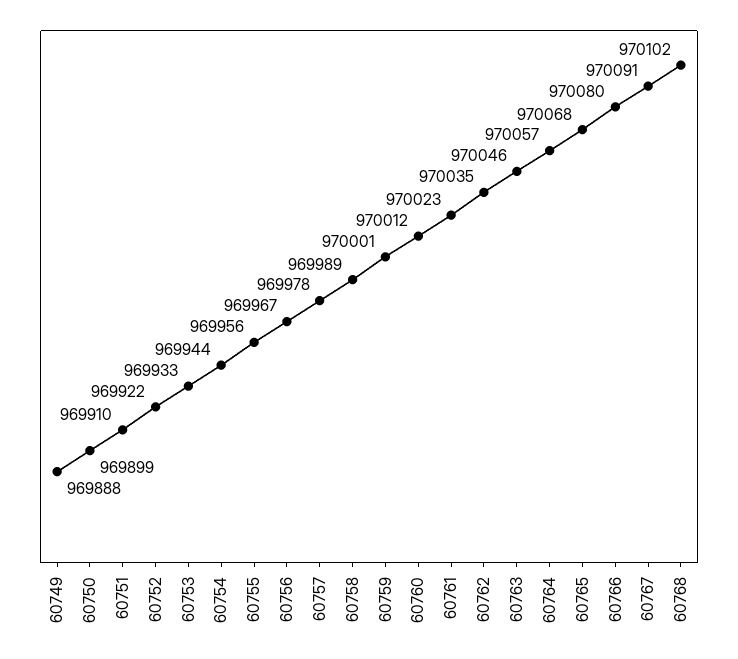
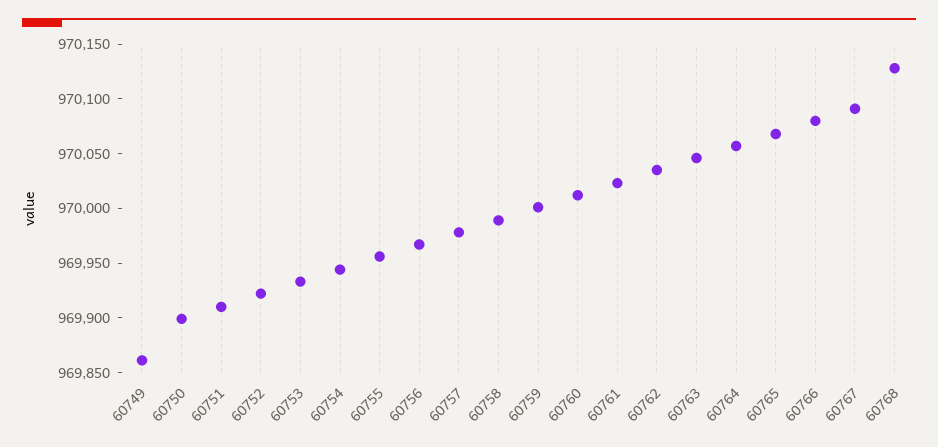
60749: 969888 -> 969860
60768: 970102 -> 970130

